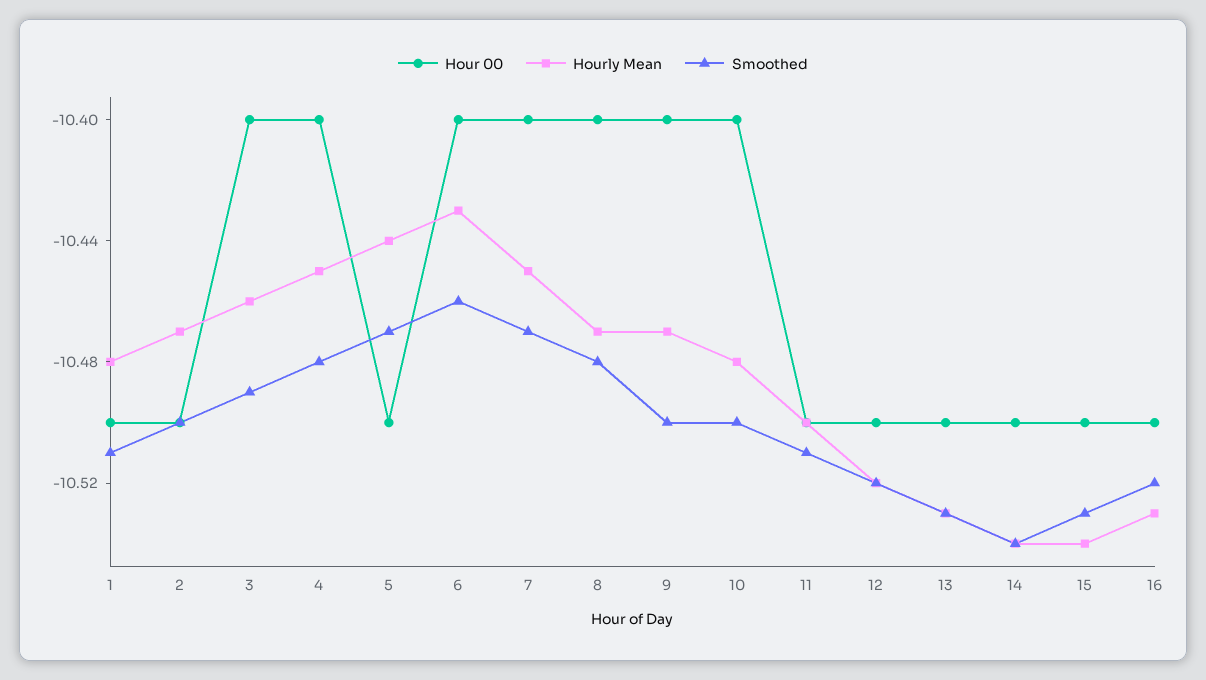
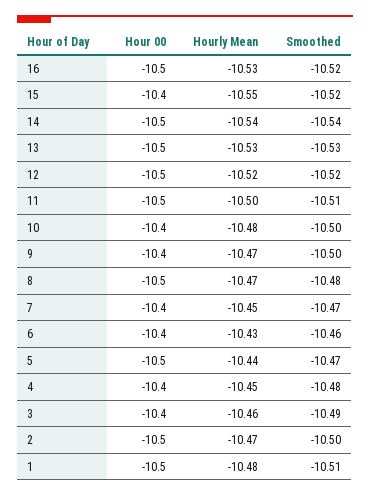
Hour 00, 8: -10.4 -> -10.5
Hour 00, 15: -10.5 -> -10.4
Hourly Mean, 15: -10.54 -> -10.55
Smoothed, 15: -10.53 -> -10.52

